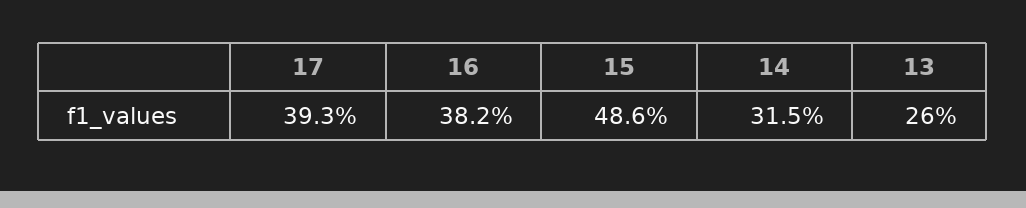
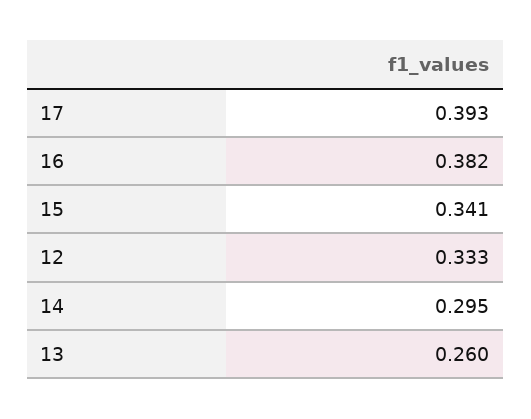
15: 0.486 -> 0.341
14: 0.315 -> 0.295
12: none -> 0.333

